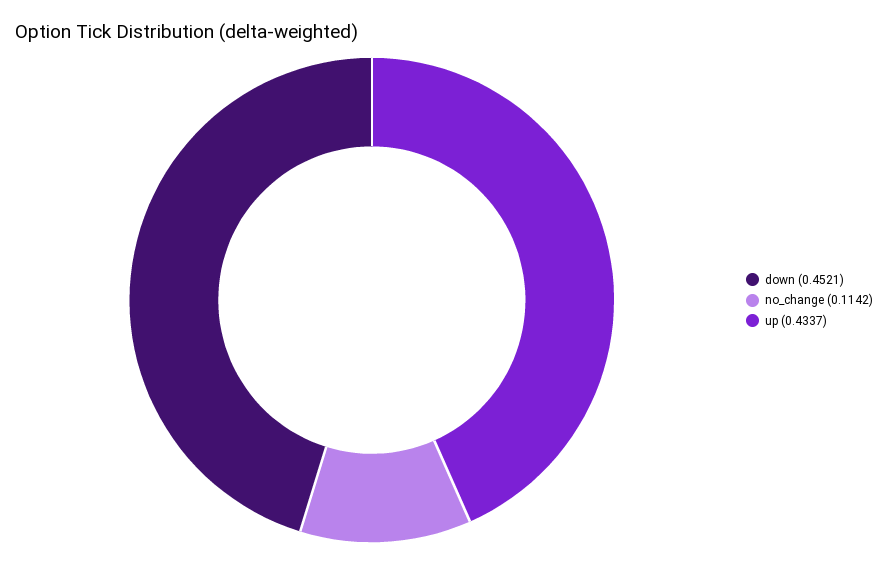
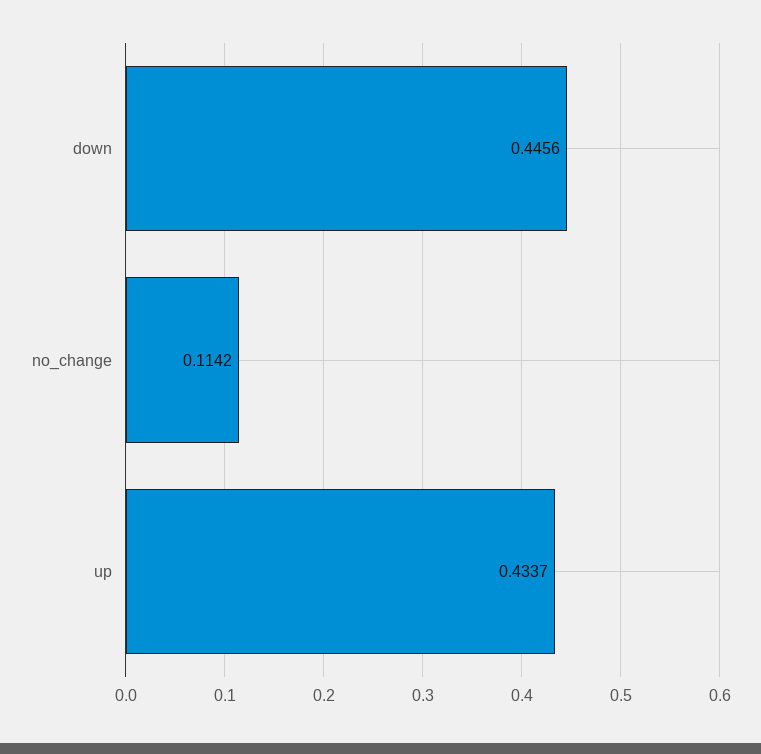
down: 0.4521 -> 0.4456

